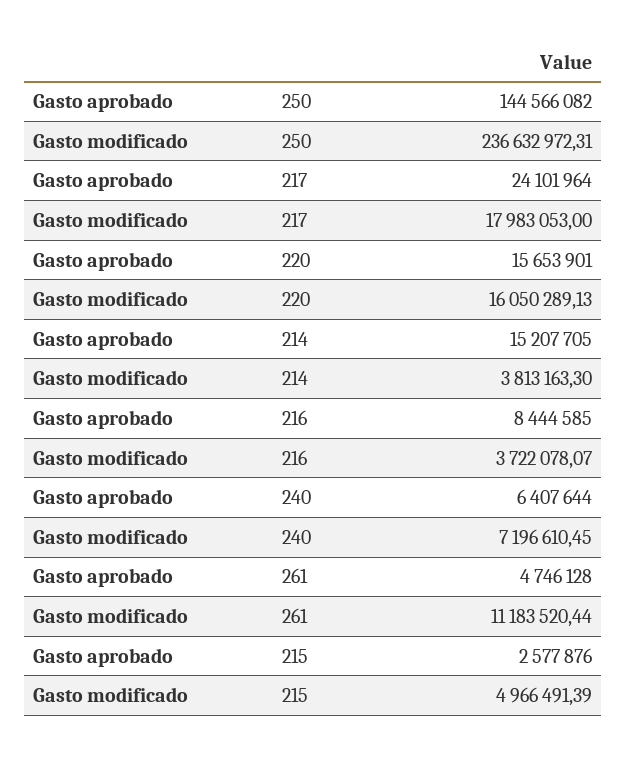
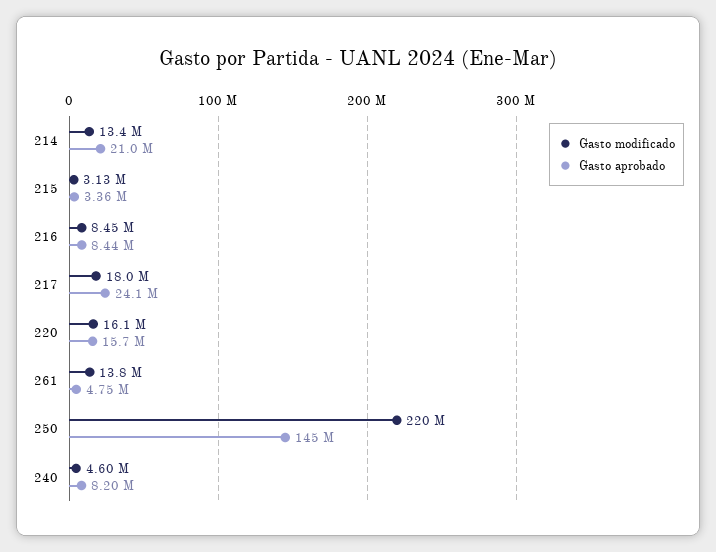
Gasto modificado, 250: 236632972.31 -> 220000000
Gasto aprobado, 214: 15207705 -> 21000000
Gasto modificado, 214: 3813163.3 -> 13400000
Gasto modificado, 216: 3722078.07 -> 8450000
Gasto aprobado, 240: 6407644 -> 8200000
Gasto modificado, 240: 7196610.45 -> 4600000
Gasto modificado, 261: 11183520.44 -> 13800000
Gasto aprobado, 215: 2577876 -> 3360000
Gasto modificado, 215: 4966491.39 -> 3130000

